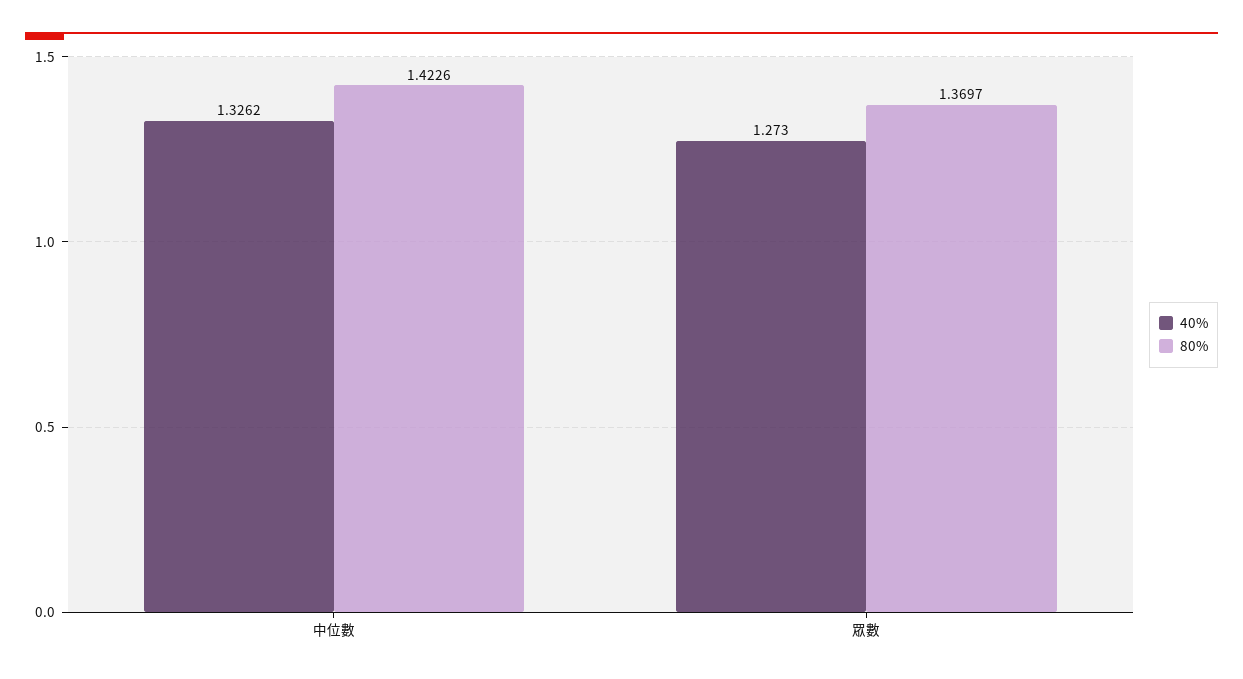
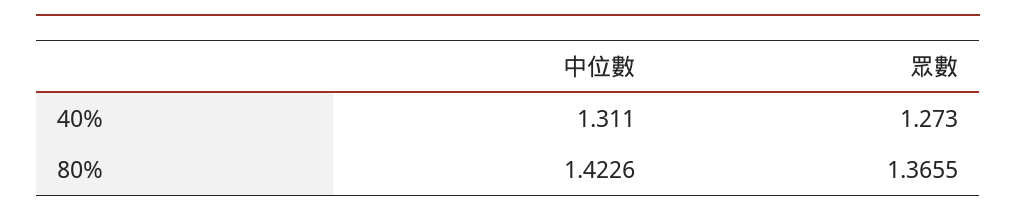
40%, 中位數: 1.3262 -> 1.311
80%, 眾數: 1.3697 -> 1.3655

